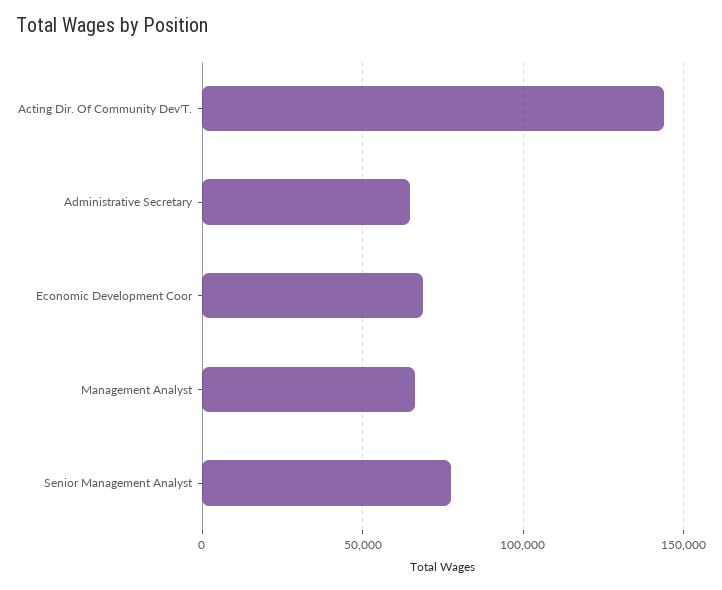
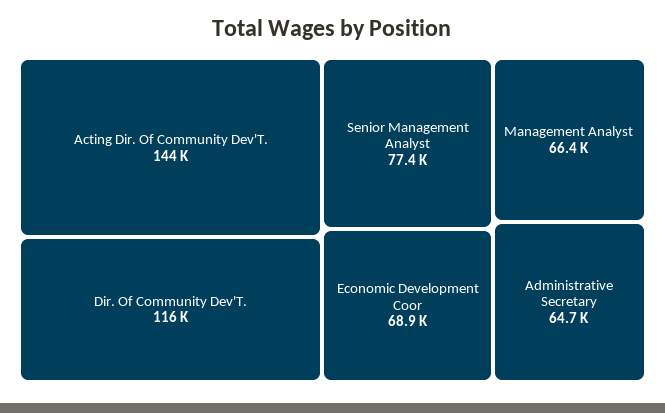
Dir. Of Community Dev'T.: none -> 116000

